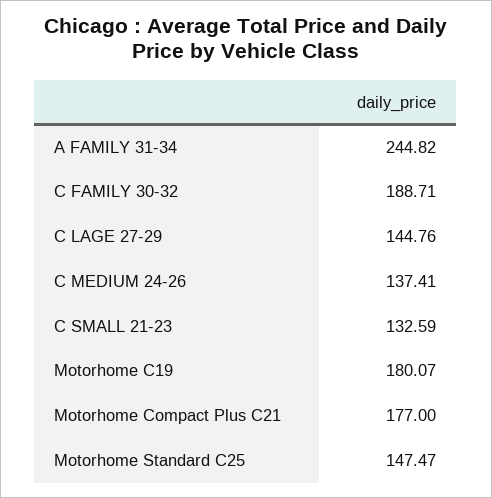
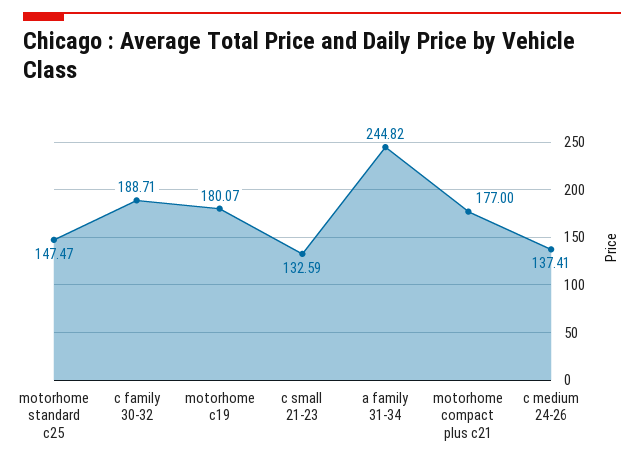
C LAGE 27-29: 144.76 -> none

